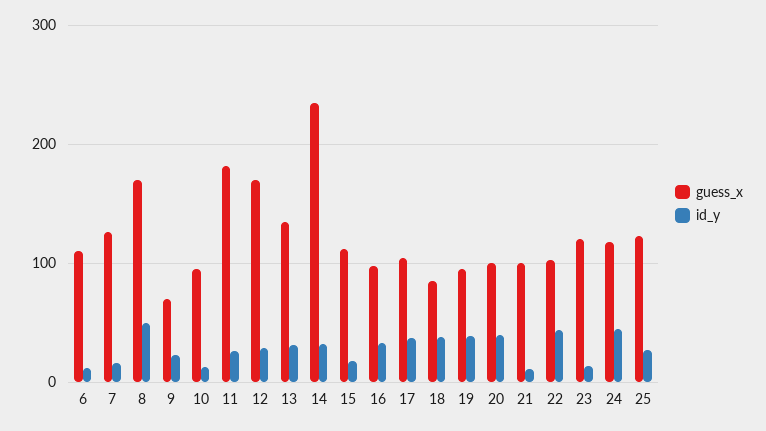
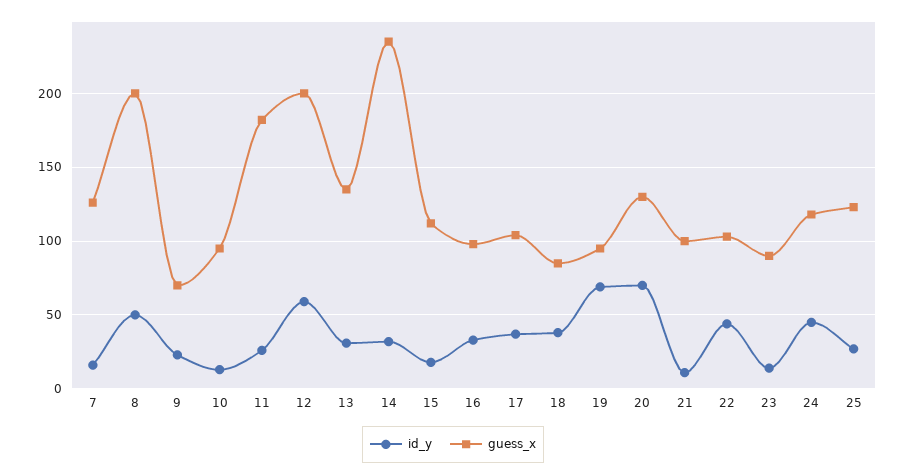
guess_x, 6: 110 -> none
id_y, 6: 10 -> none
guess_x, 8: 170 -> 200
guess_x, 12: 170 -> 200
id_y, 12: 30 -> 60
id_y, 19: 40 -> 70
guess_x, 20: 100 -> 130
id_y, 20: 40 -> 70
guess_x, 23: 120 -> 90

